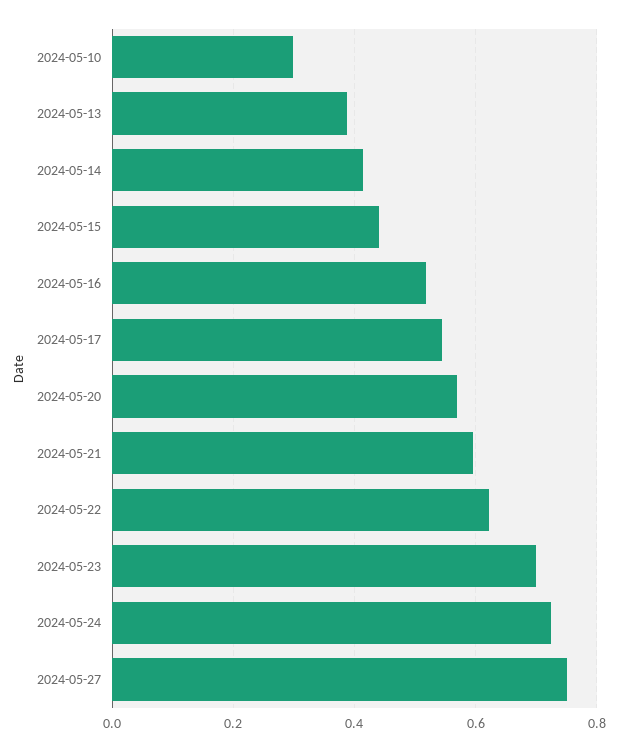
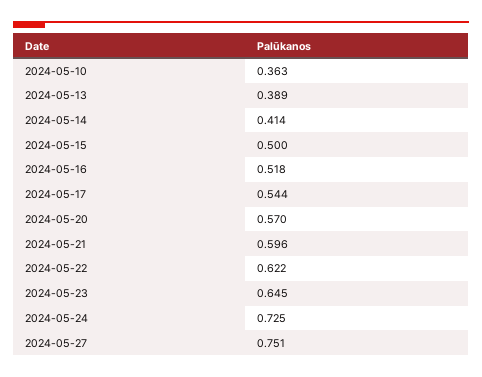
2024-05-10: 0.3 -> 0.363
2024-05-15: 0.44 -> 0.5
2024-05-23: 0.7 -> 0.645

